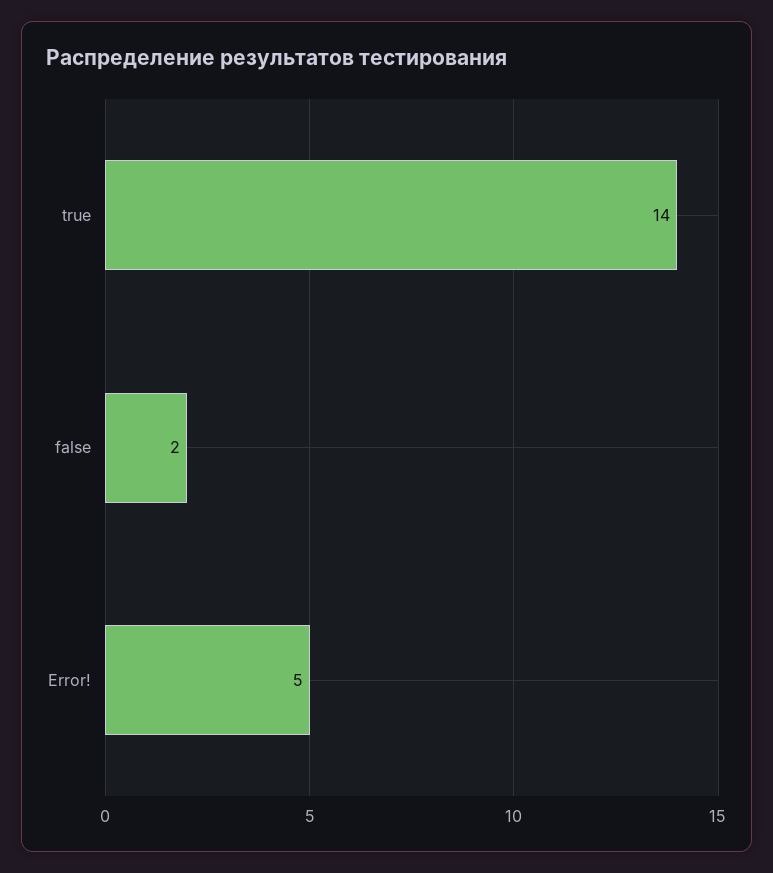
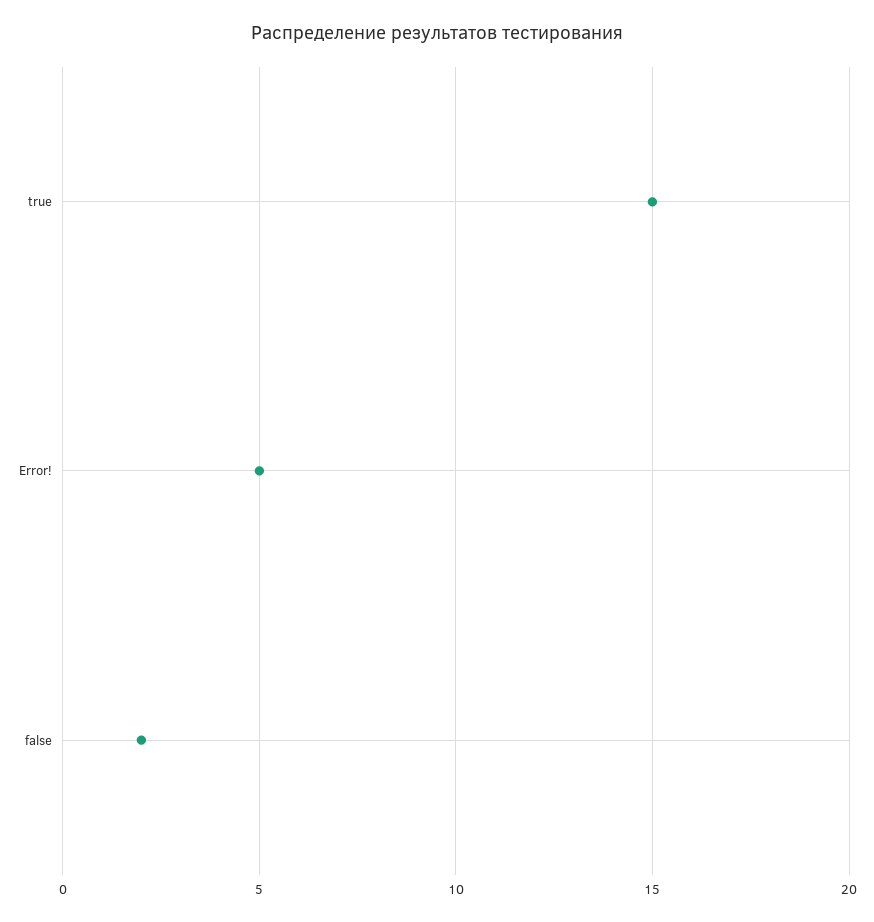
true: 14 -> 15

